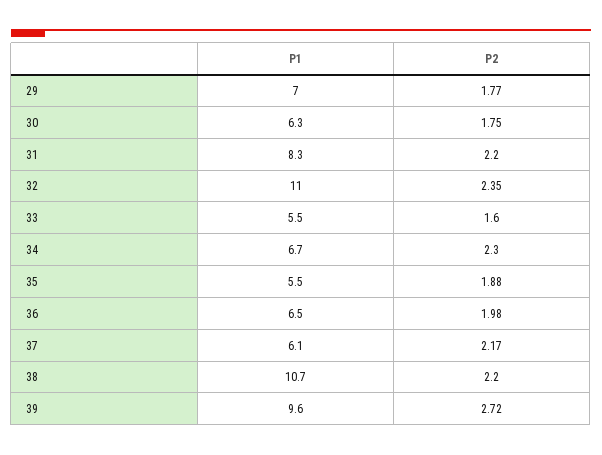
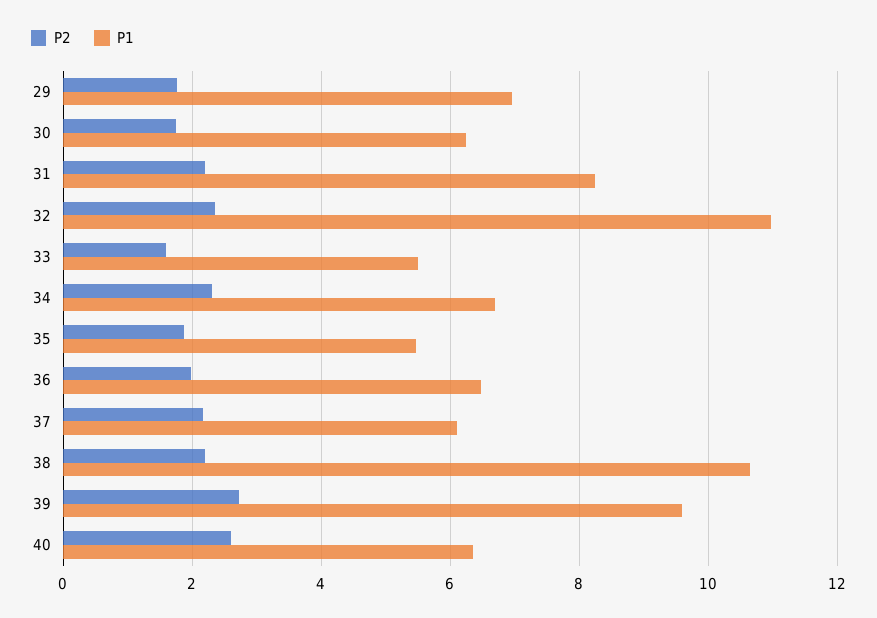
P2, 40: none -> 2.6
P1, 40: none -> 6.4

